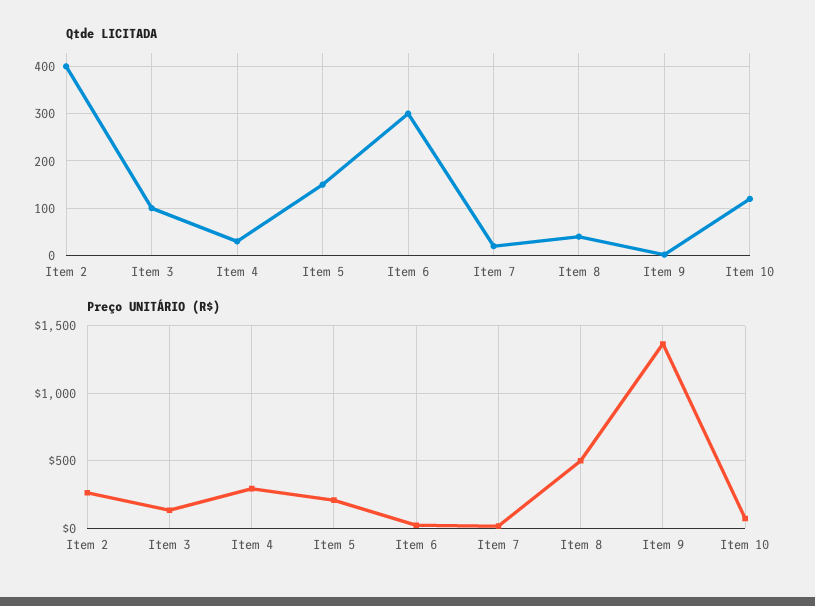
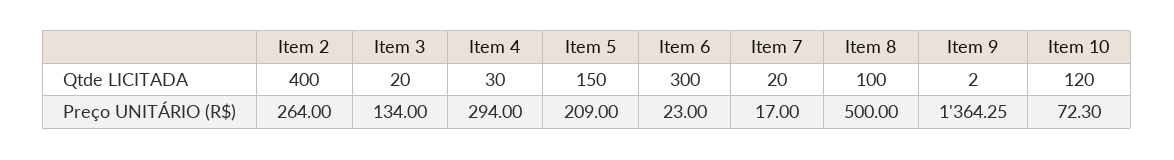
Qtde LICITADA, Item 3: 100 -> 20
Qtde LICITADA, Item 8: 40 -> 100

